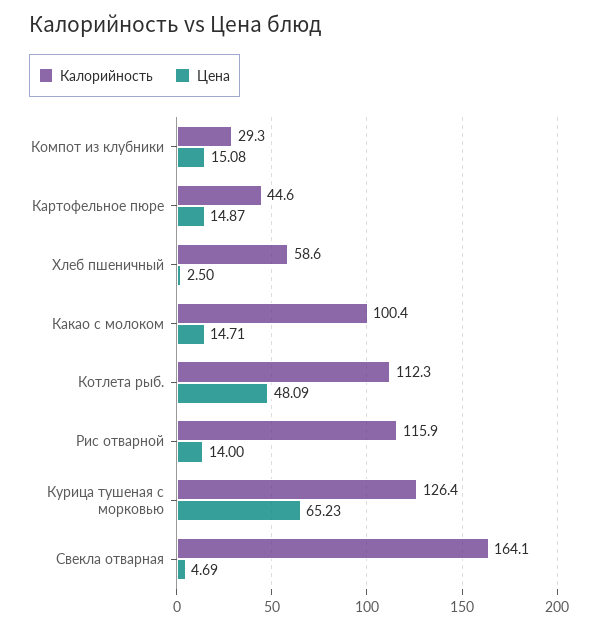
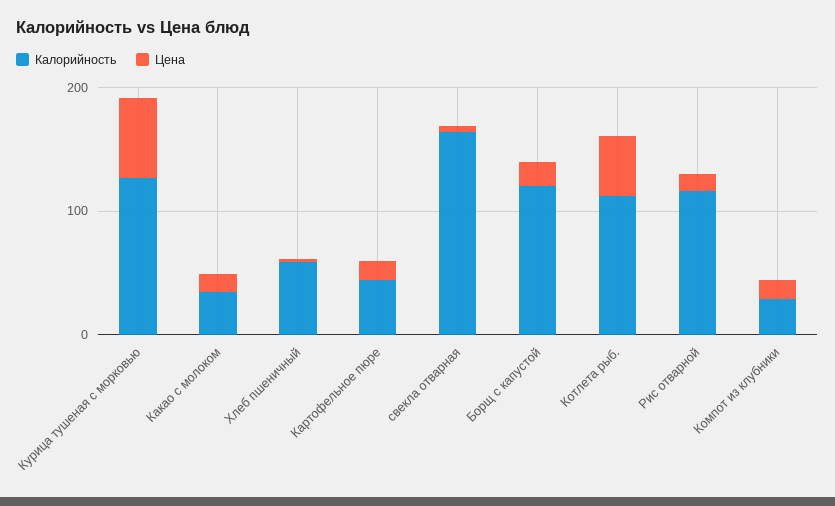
Калорийность, Какао с молоком: 100.4 -> 40
Калорийность, Борщ с капустой: none -> 120
Цена, Борщ с капустой: none -> 20

